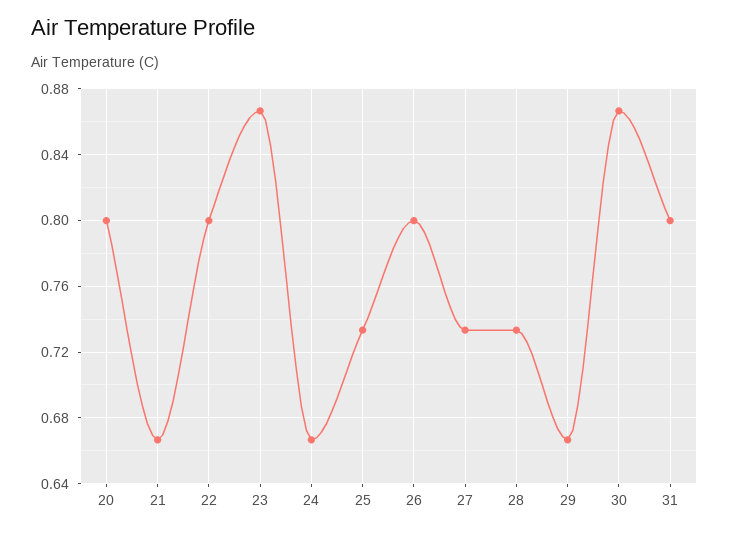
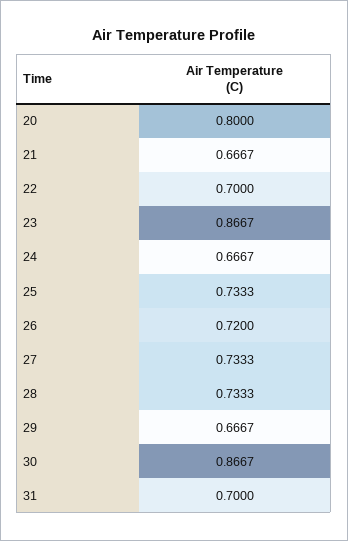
22: 0.8 -> 0.7
26: 0.8 -> 0.72
31: 0.8 -> 0.7

